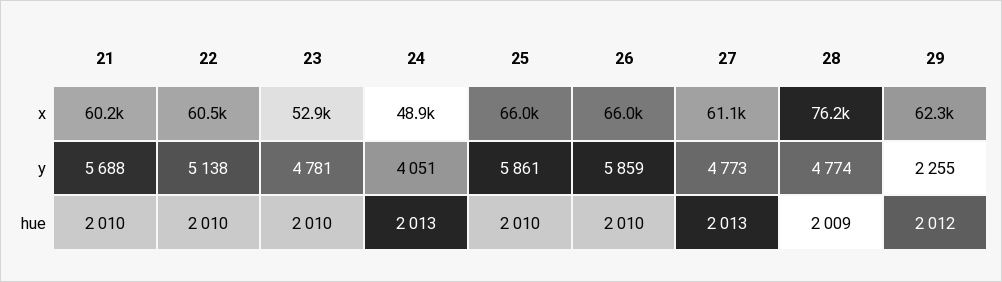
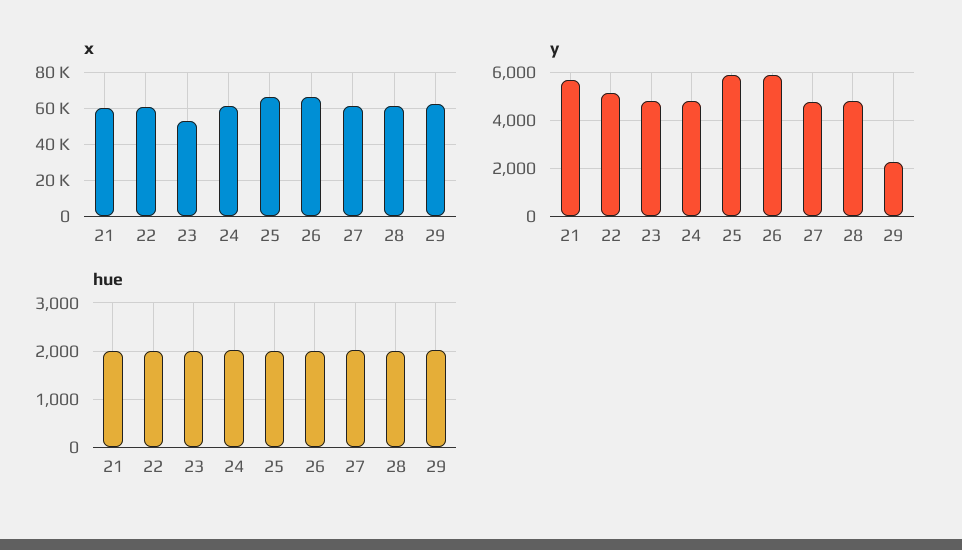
x, 24: 48900 -> 60000
x, 28: 76200 -> 60000
y, 24: 4051 -> 4750

